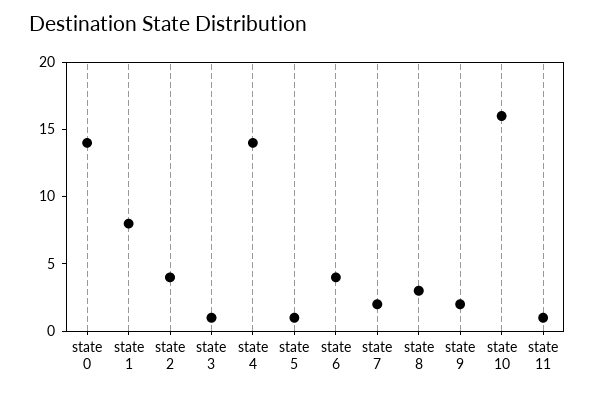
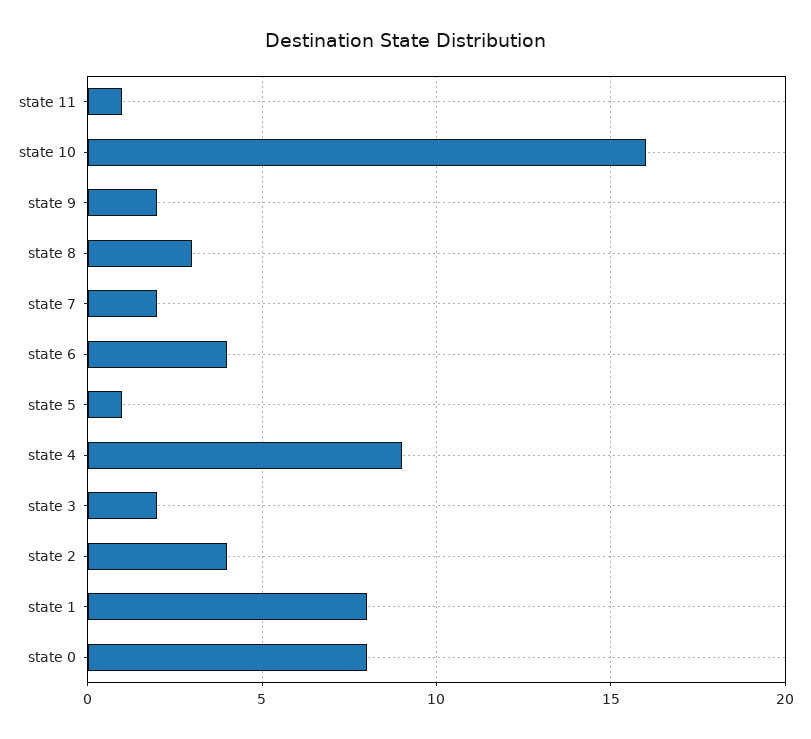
state 0: 14 -> 8
state 3: 1 -> 2
state 4: 14 -> 9

